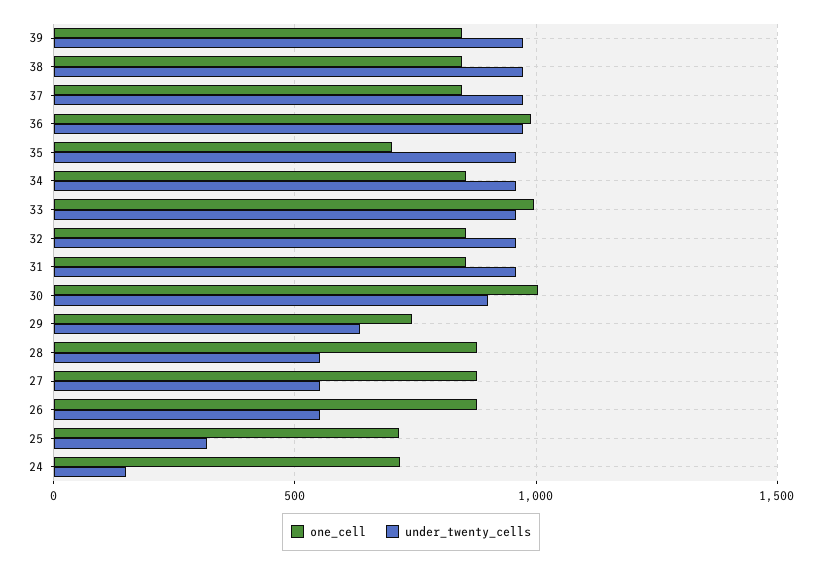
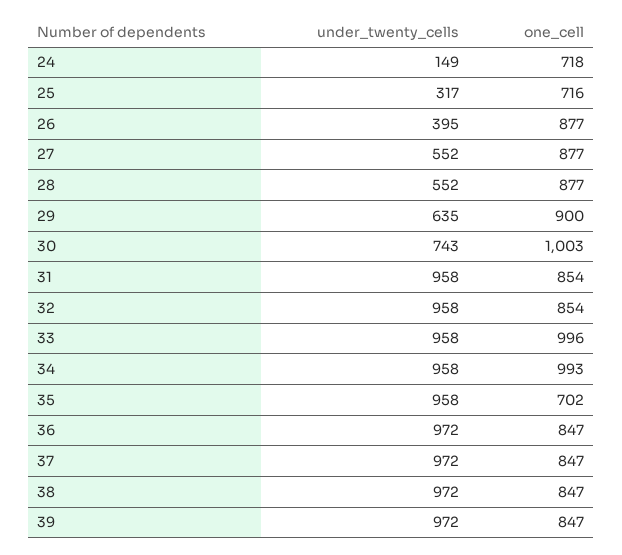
one_cell, 36: 1000 -> 847
one_cell, 34: 850 -> 993
under_twenty_cells, 30: 900 -> 743
one_cell, 29: 750 -> 900
under_twenty_cells, 26: 550 -> 395

